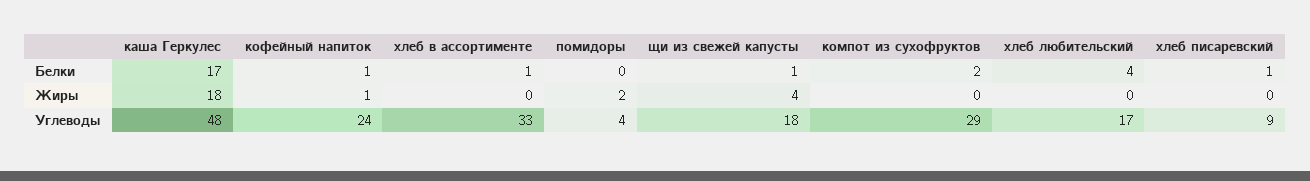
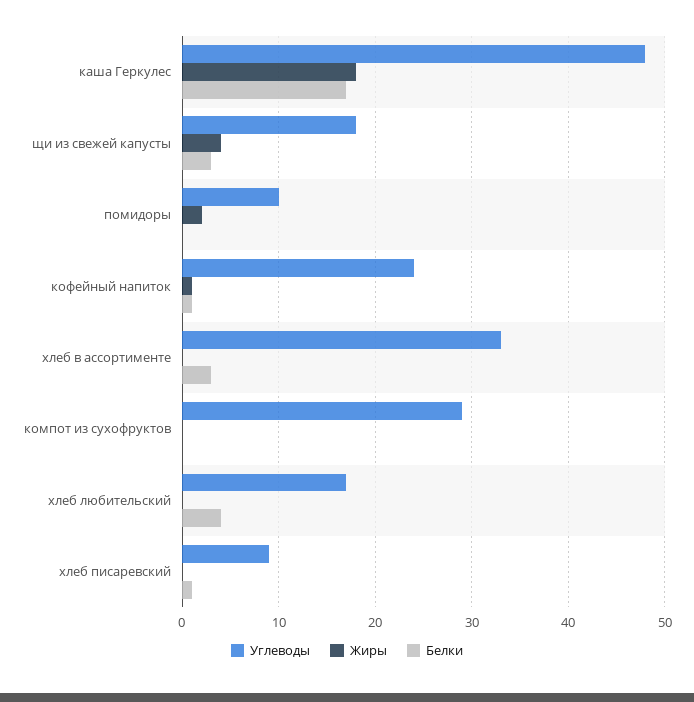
Белки, хлеб в ассортименте: 1 -> 3
Белки, щи из свежей капусты: 1 -> 3
Белки, компот из сухофруктов: 2 -> 0
Углеводы, помидоры: 4 -> 10

